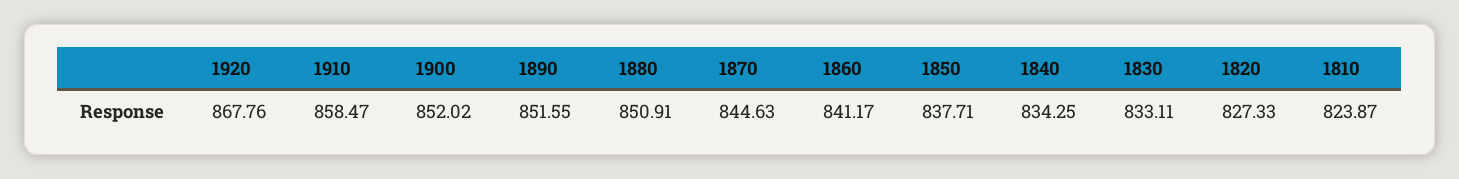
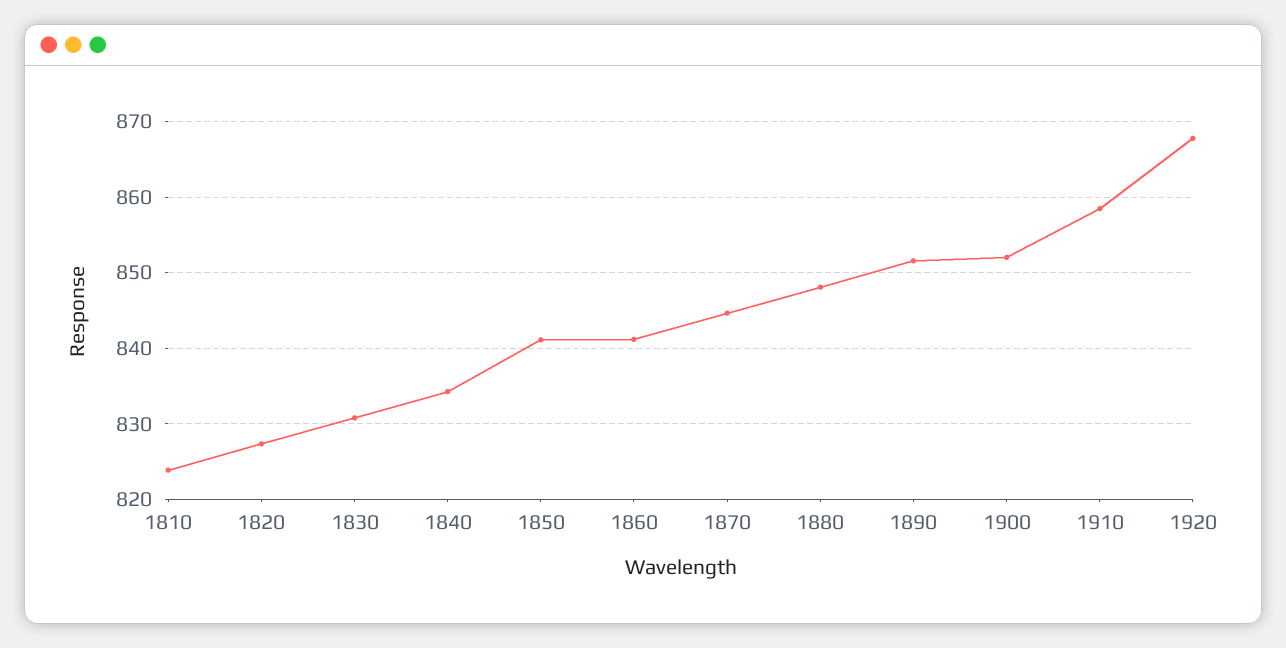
1880: 850.91 -> 848
1850: 837.71 -> 841
1830: 833.11 -> 831

